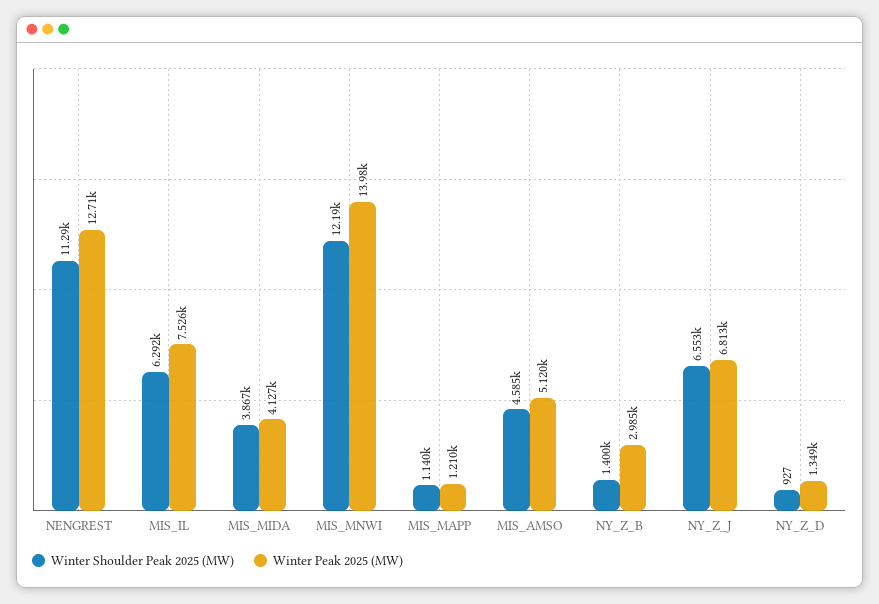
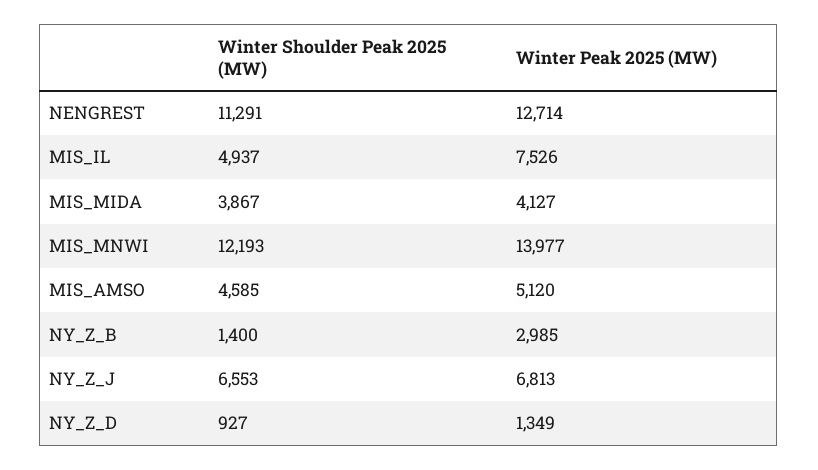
Winter Shoulder Peak 2025 (MW), MIS_IL: 6292 -> 4937
Winter Shoulder Peak 2025 (MW), MIS_MAPP: 1140 -> none
Winter Peak 2025 (MW), MIS_MAPP: 1210 -> none

